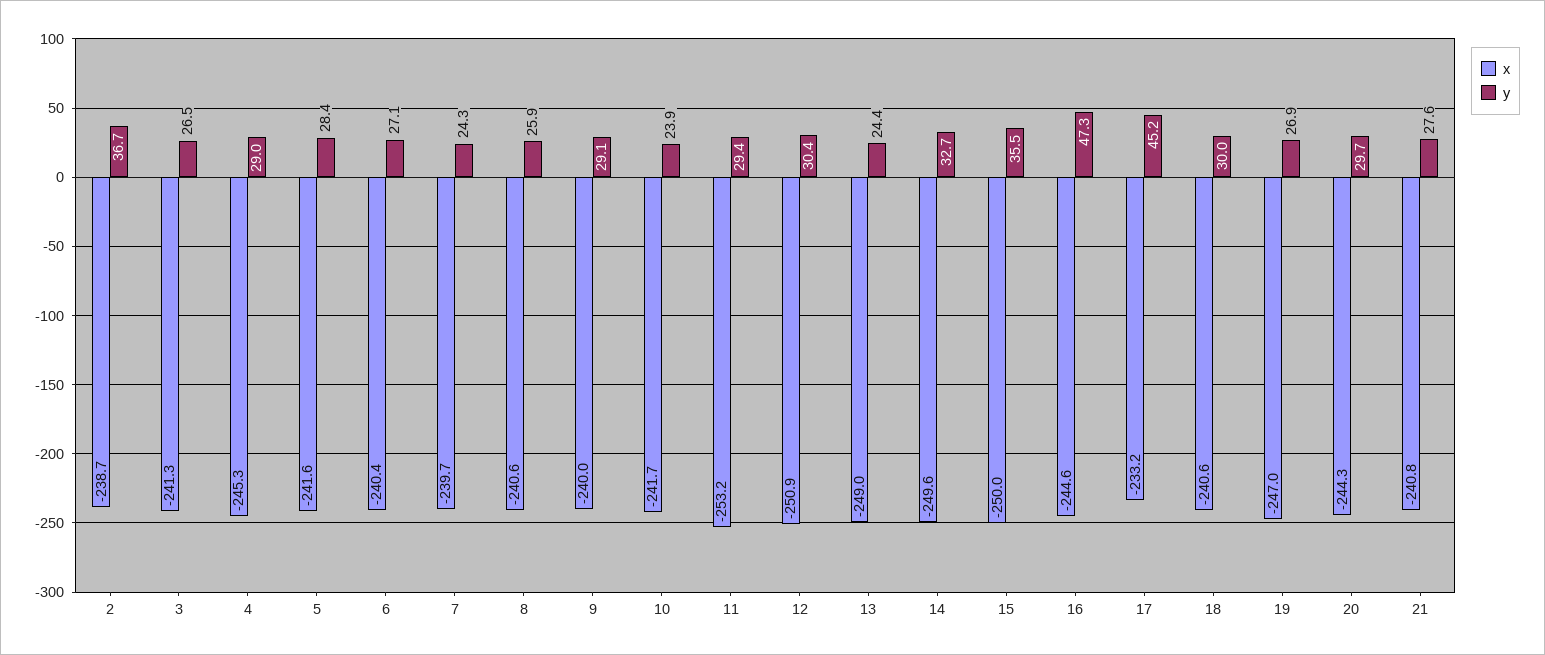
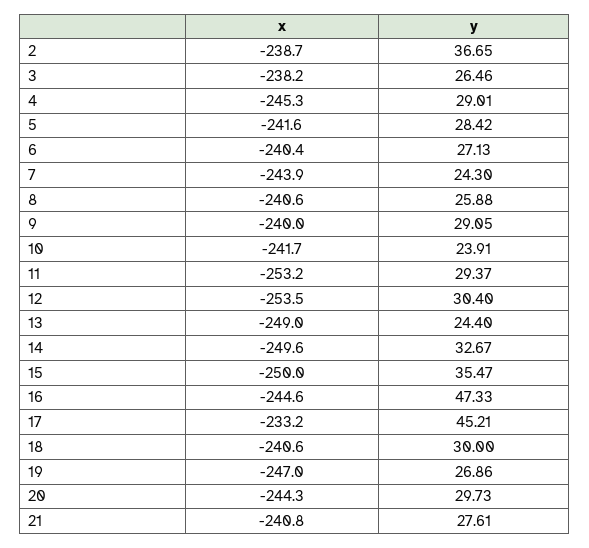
x, 3: -241.3 -> -238.2
x, 7: -239.7 -> -243.9
x, 12: -250.9 -> -253.5

